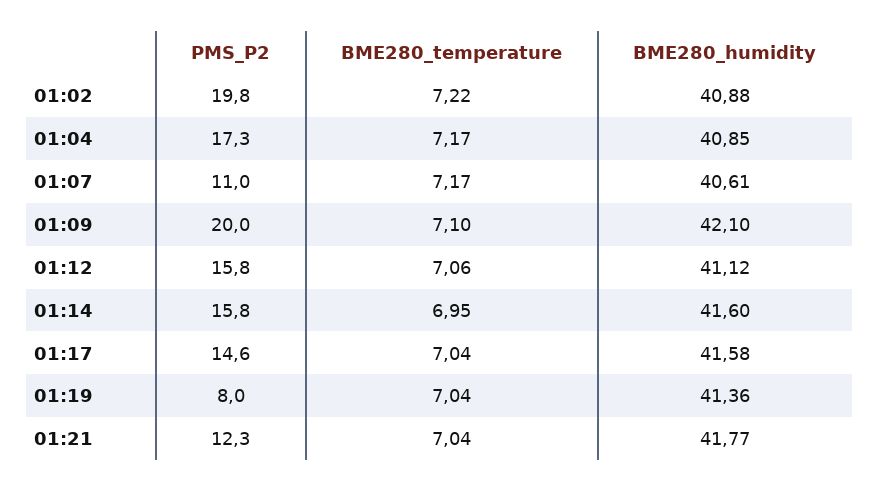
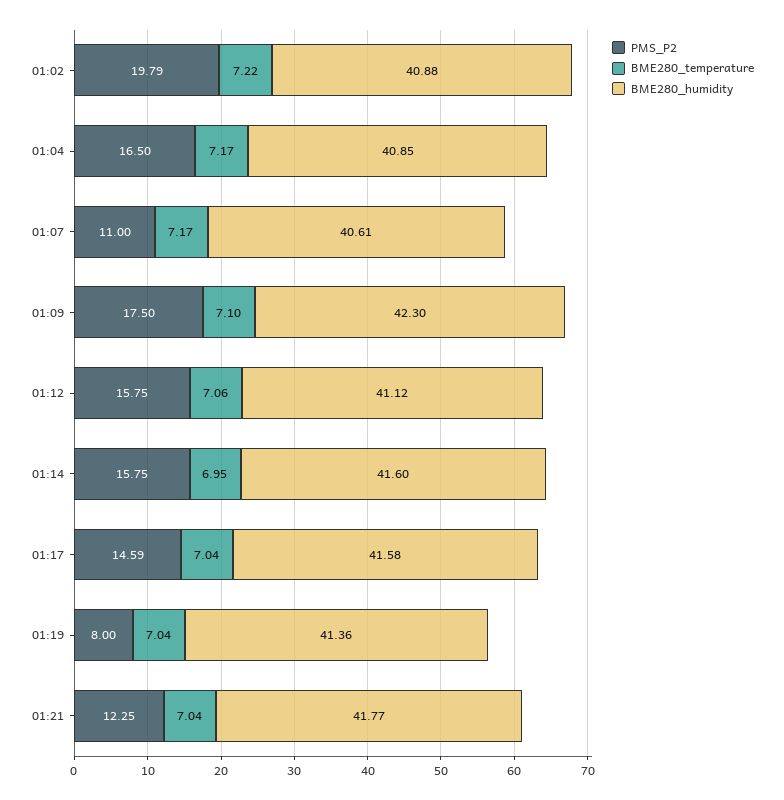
PMS_P2, 01:04: 17.3 -> 16.5
PMS_P2, 01:09: 20 -> 17.5
BME280_humidity, 01:09: 42.1 -> 42.3

